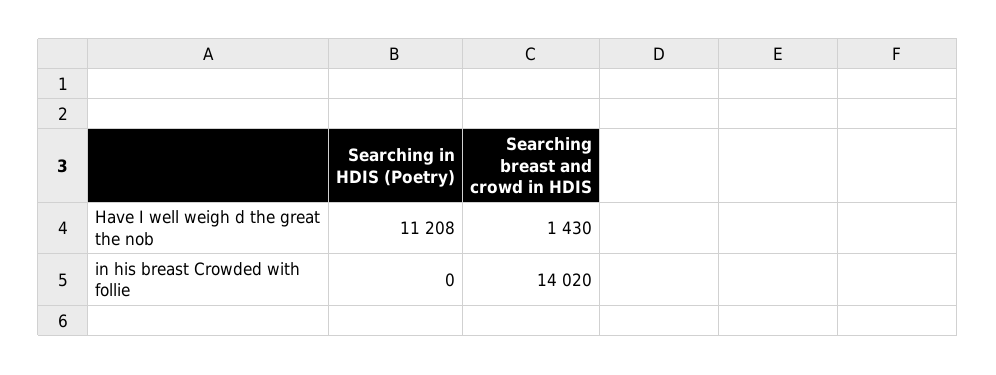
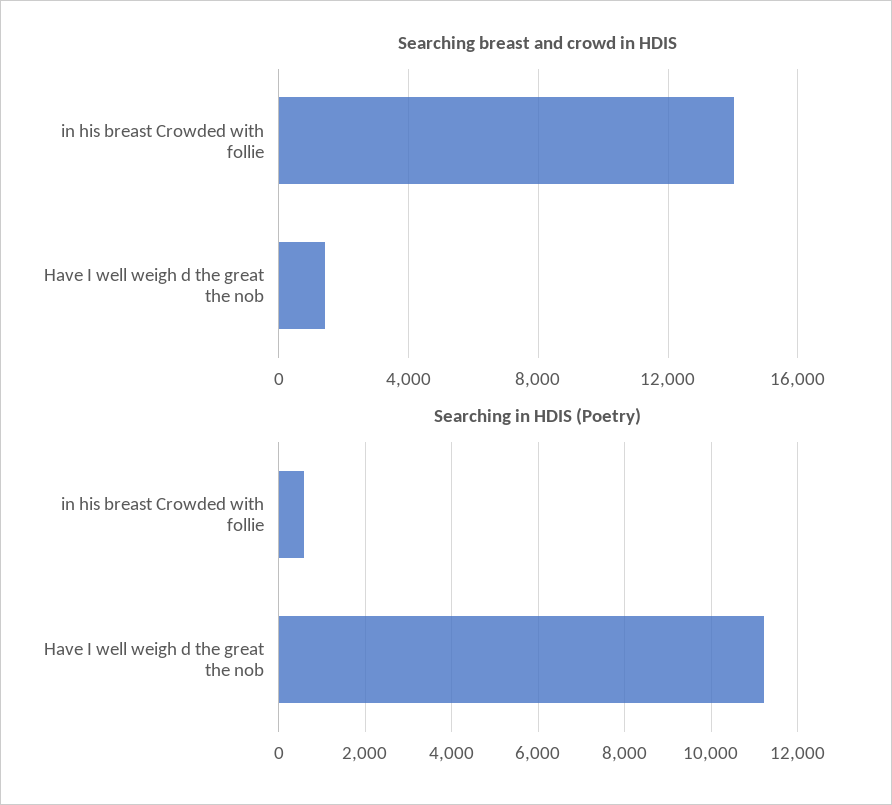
Searching in HDIS (Poetry), in his breast Crowded with follie: 0 -> 600

